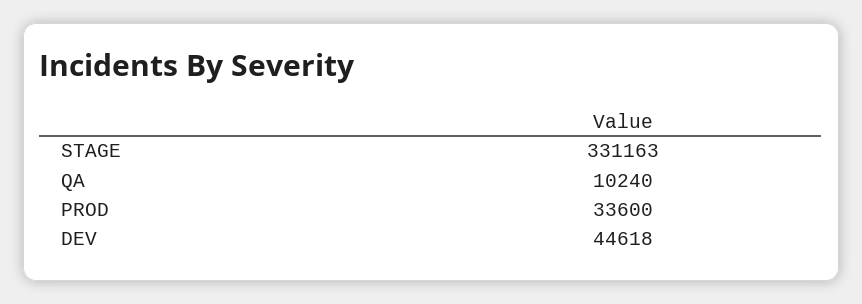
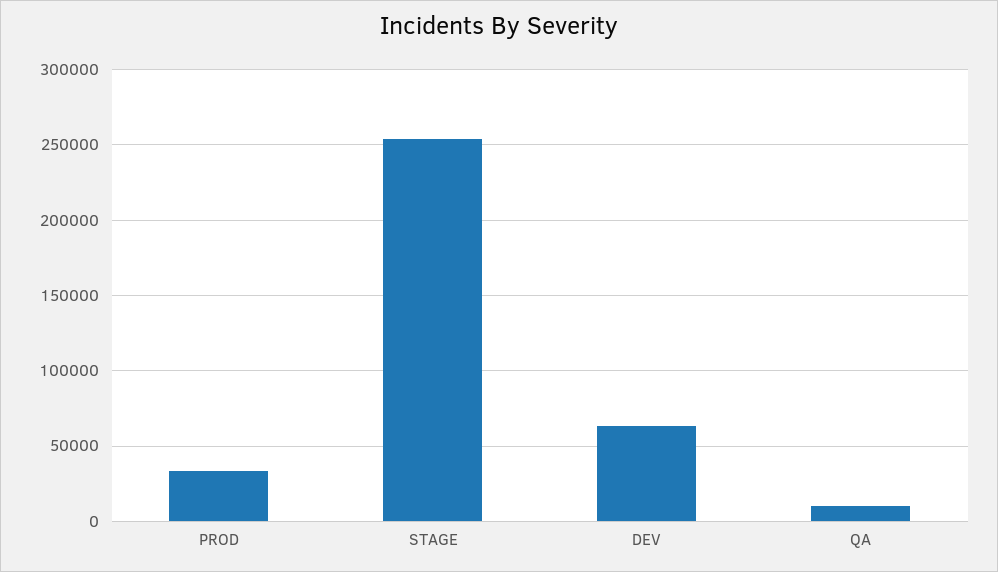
STAGE: 331163 -> 255000
DEV: 44618 -> 65000

